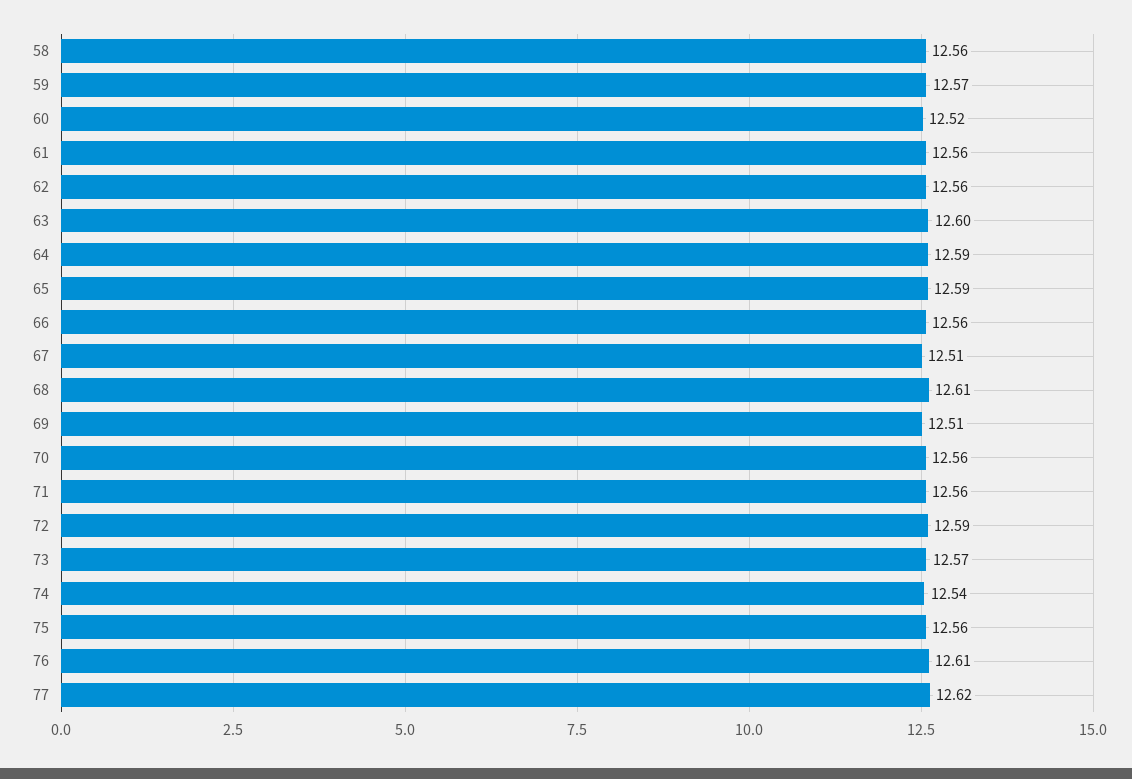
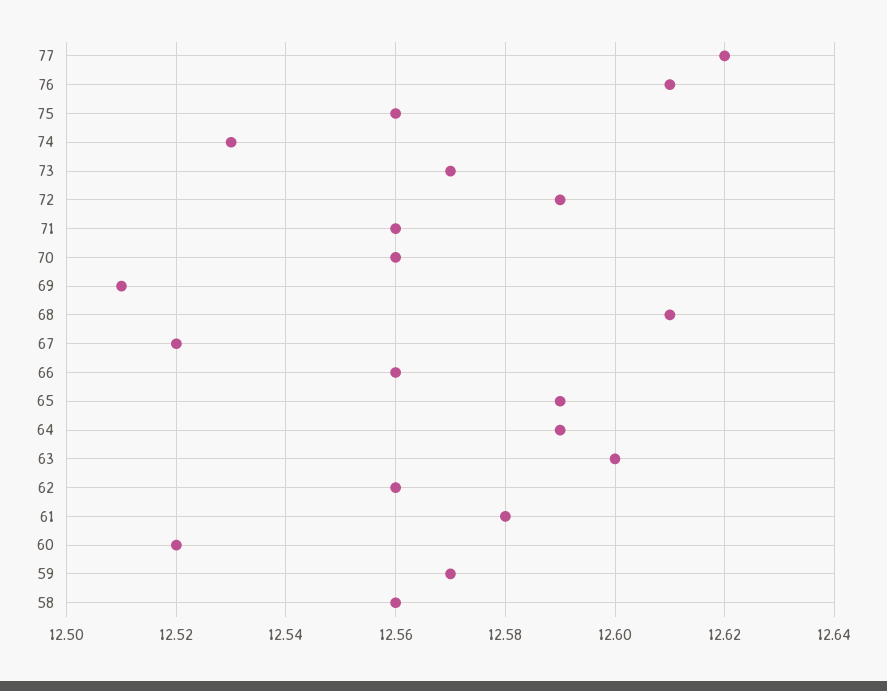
61: 12.56 -> 12.58
67: 12.51 -> 12.52
74: 12.54 -> 12.53

